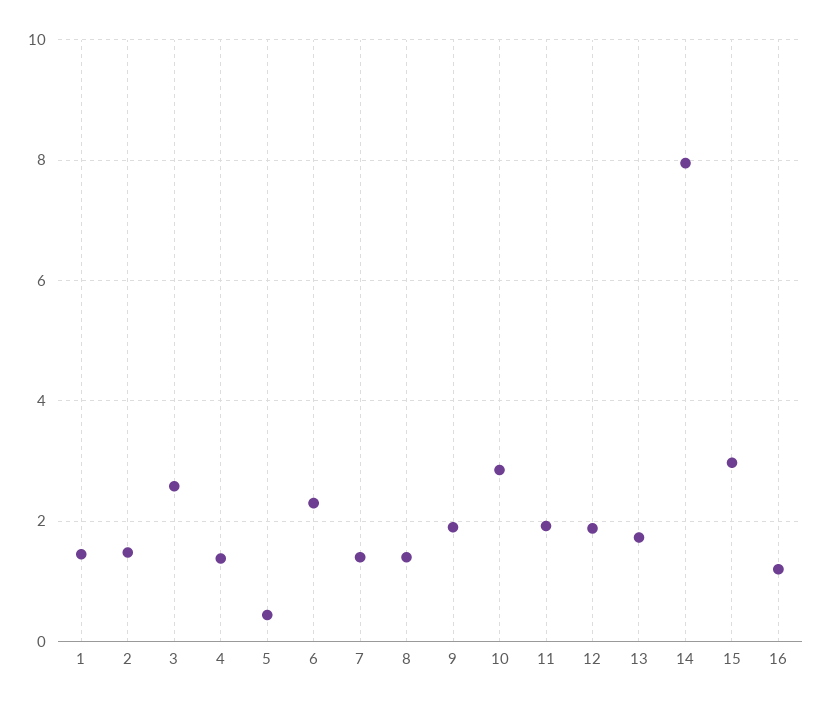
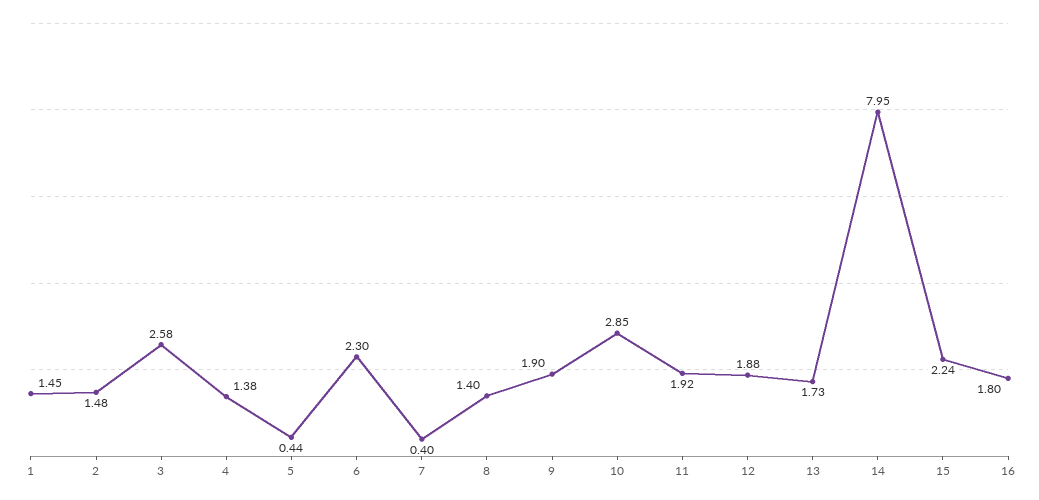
7: 1.4 -> 0.4
15: 3 -> 2.24
16: 1.2 -> 1.8

